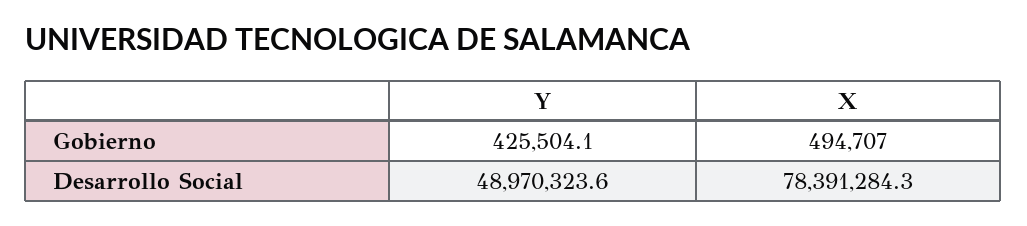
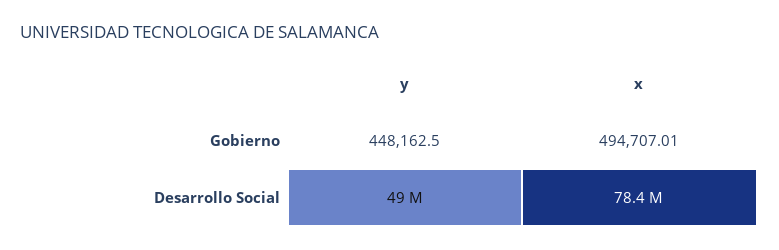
Y, Gobierno: 425504.1 -> 448162.5

